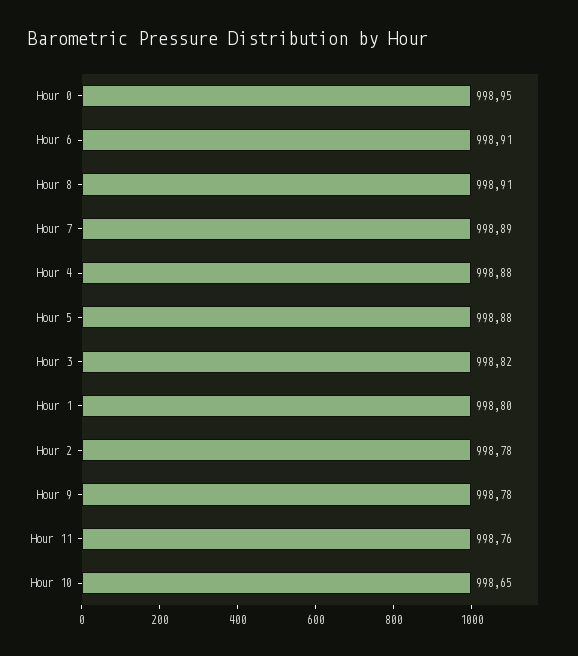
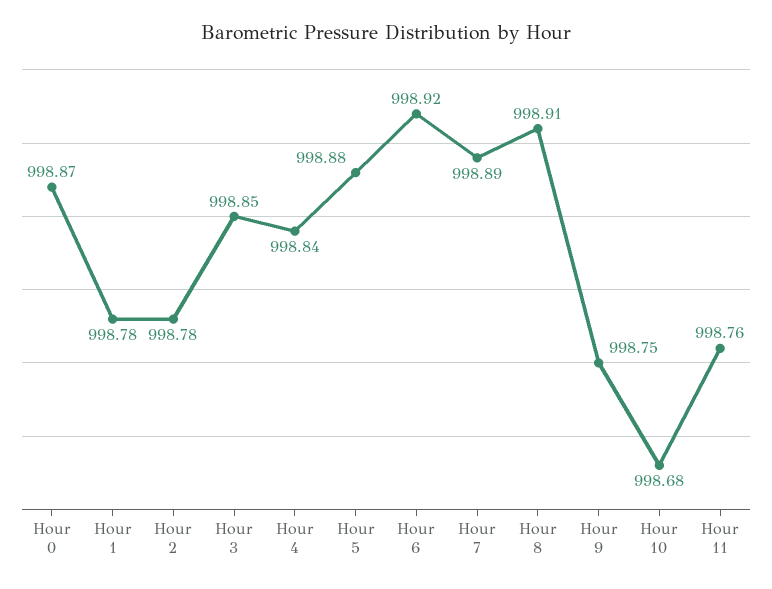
Hour 0: 998.95 -> 998.87
Hour 6: 998.91 -> 998.92
Hour 4: 998.88 -> 998.84
Hour 3: 998.82 -> 998.85
Hour 1: 998.8 -> 998.78
Hour 9: 998.78 -> 998.75
Hour 10: 998.65 -> 998.68

